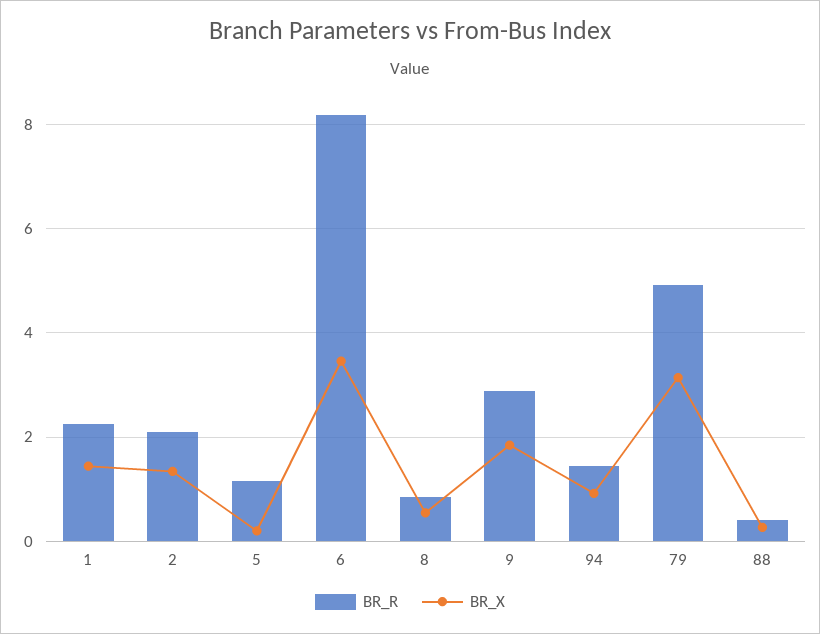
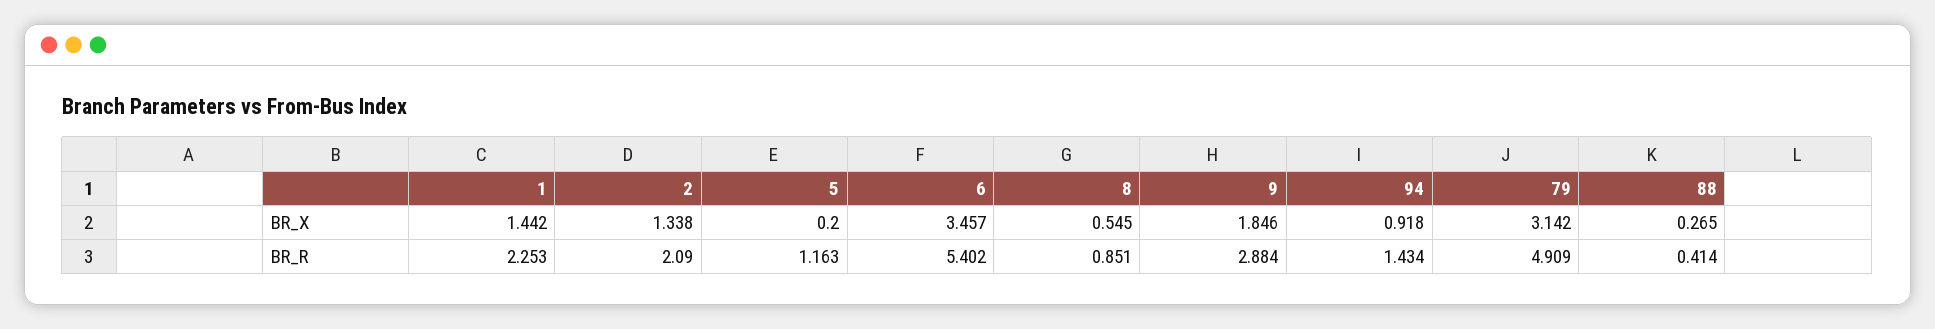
BR_R, 6: 8.2 -> 5.402

